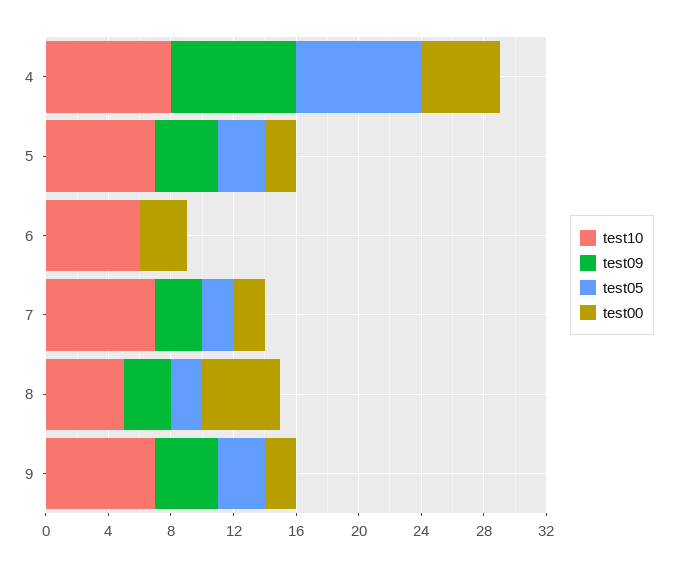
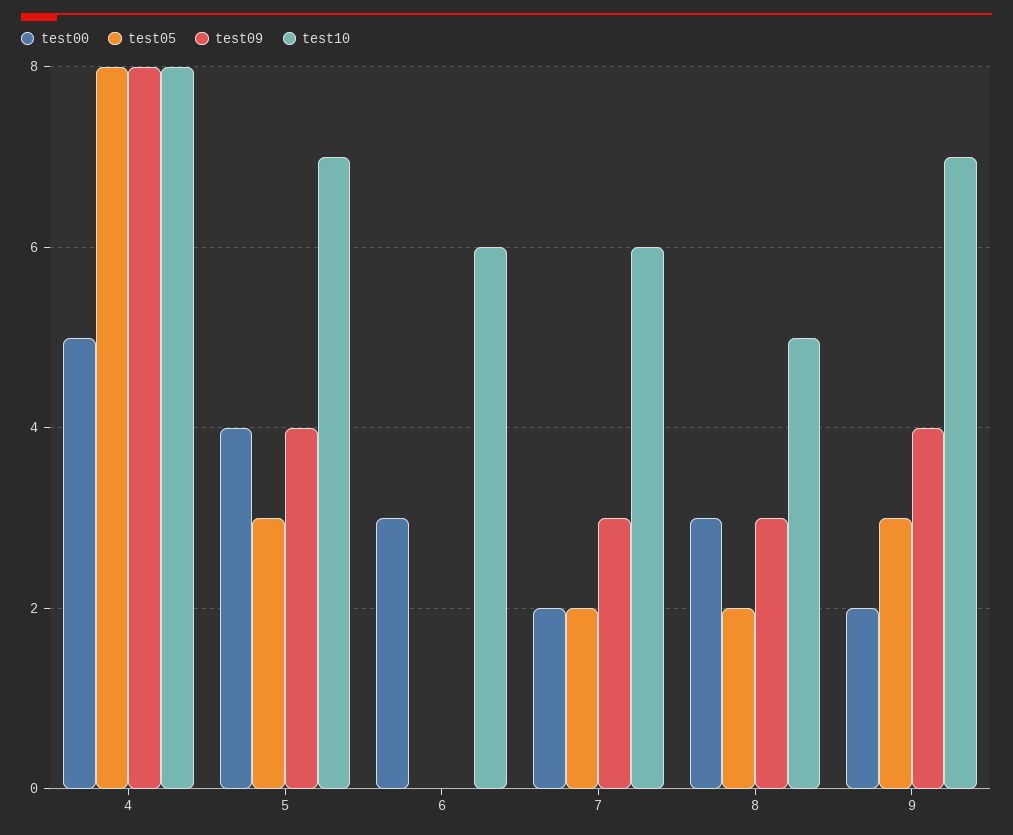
test00, 5: 2 -> 4
test10, 7: 7 -> 6
test00, 8: 5 -> 3

